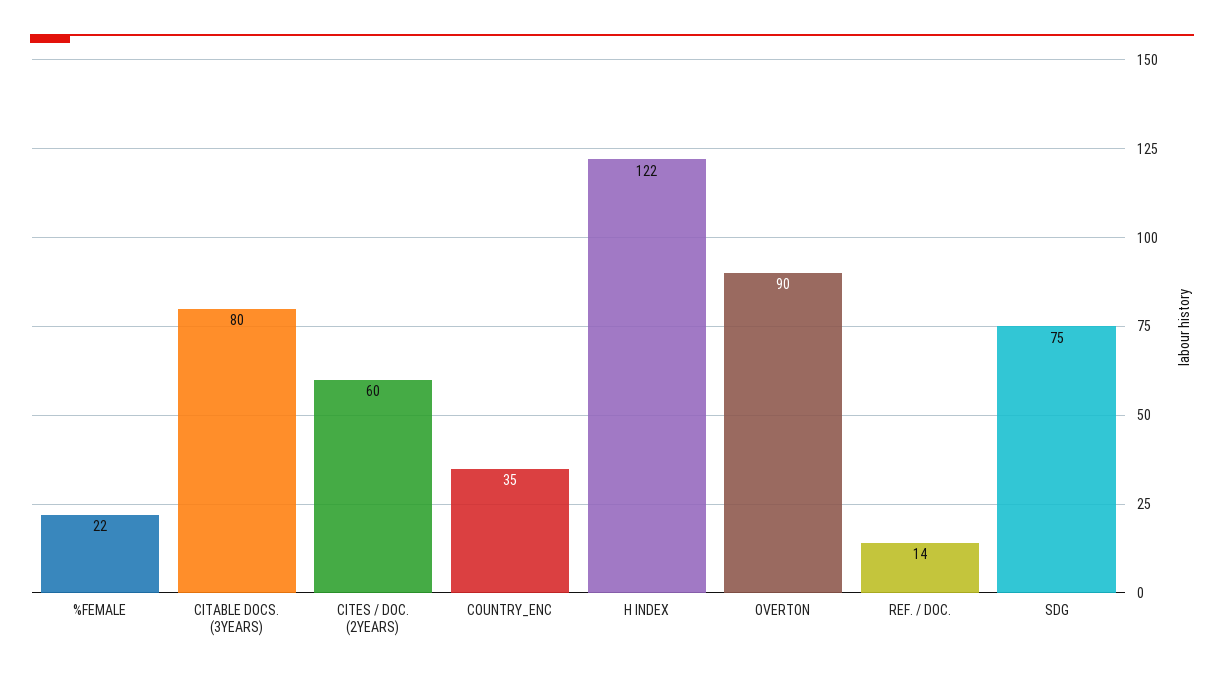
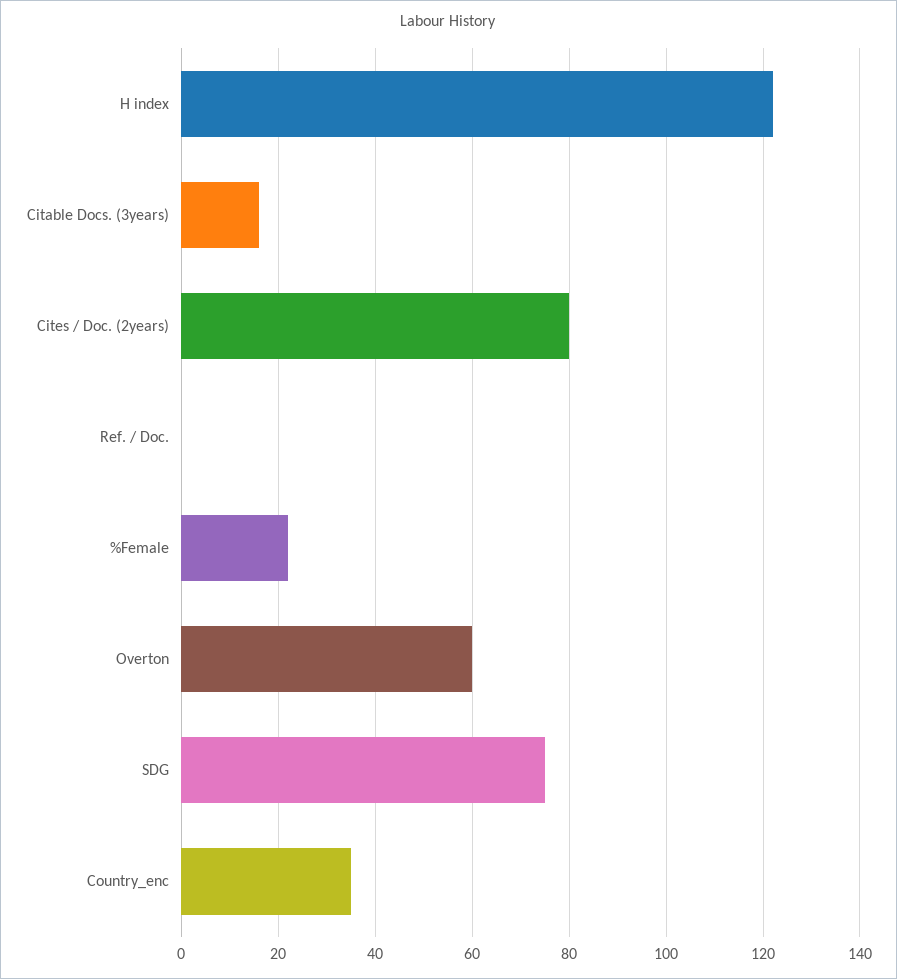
CITABLE DOCS. (3YEARS): 80 -> 15
CITES / DOC. (2YEARS): 60 -> 80
OVERTON: 90 -> 60
REF. / DOC.: 14 -> 0

